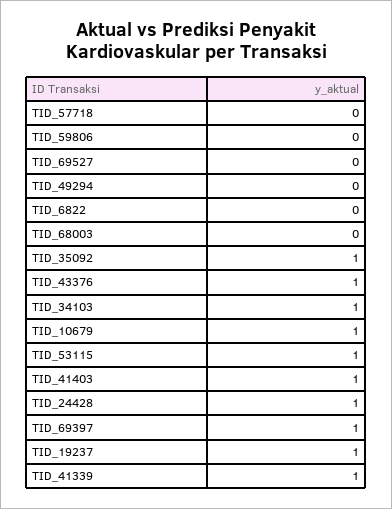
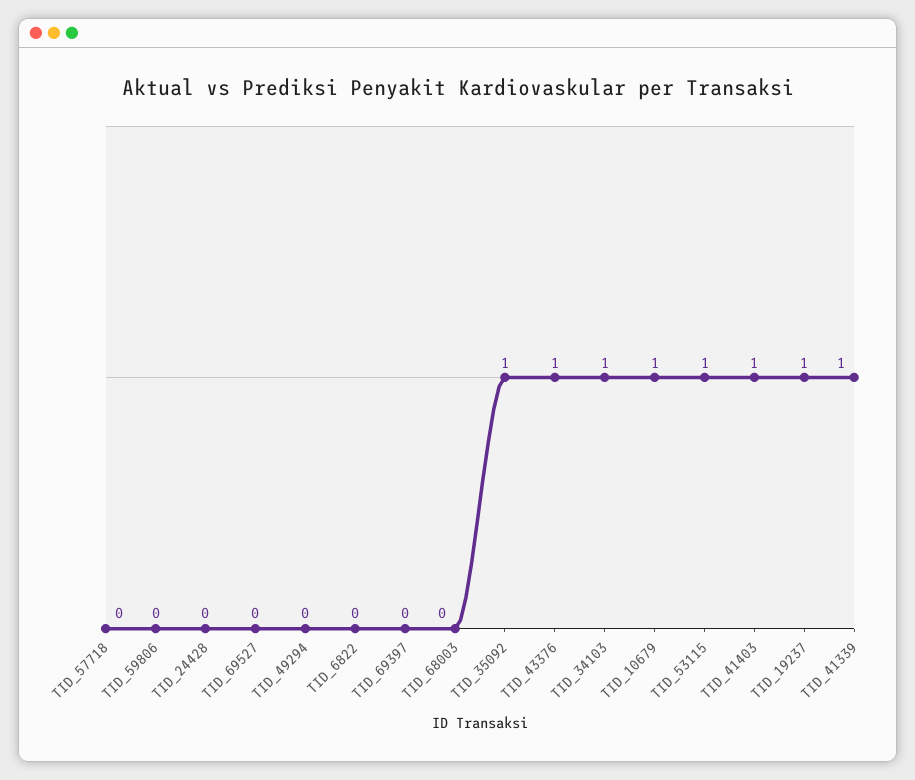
TID_24428: 1 -> 0
TID_69397: 1 -> 0

